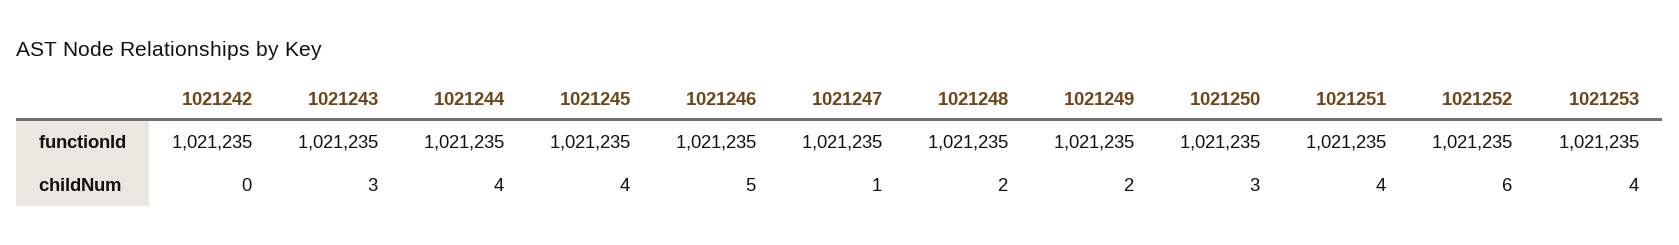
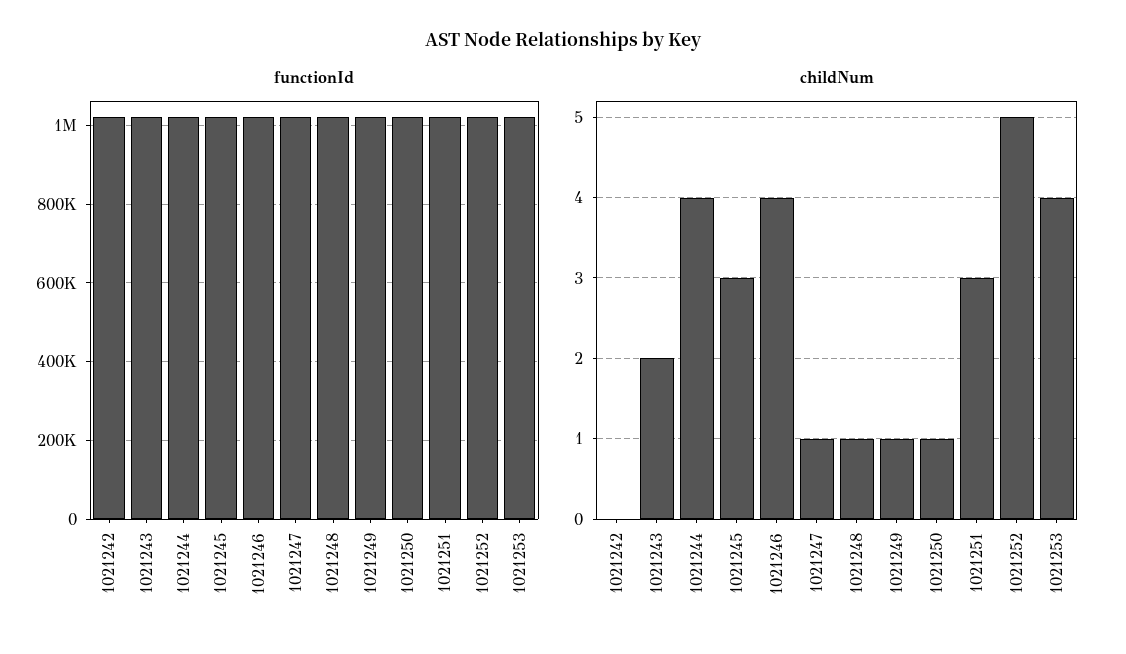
childNum, 1021243: 3 -> 2
childNum, 1021245: 4 -> 3
childNum, 1021246: 5 -> 4
childNum, 1021248: 2 -> 1
childNum, 1021249: 2 -> 1
childNum, 1021250: 3 -> 1
childNum, 1021251: 4 -> 3
childNum, 1021252: 6 -> 5

